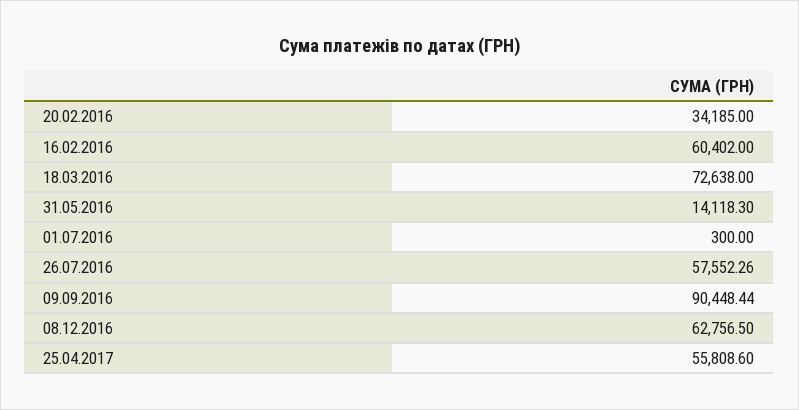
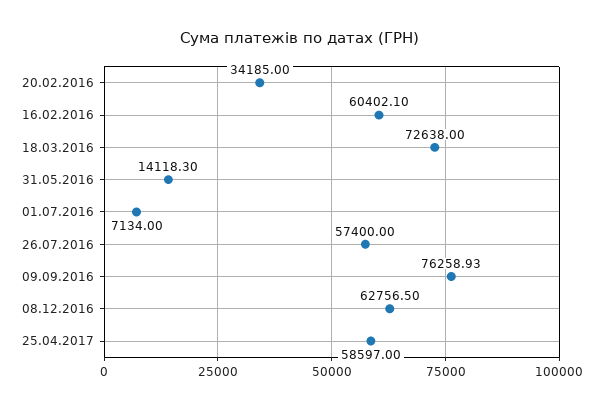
16.02.2016: 60402 -> 60402.1
01.07.2016: 300 -> 7134
26.07.2016: 57552.26 -> 57400
09.09.2016: 90448.44 -> 76258.93
25.04.2017: 55808.6 -> 58597

